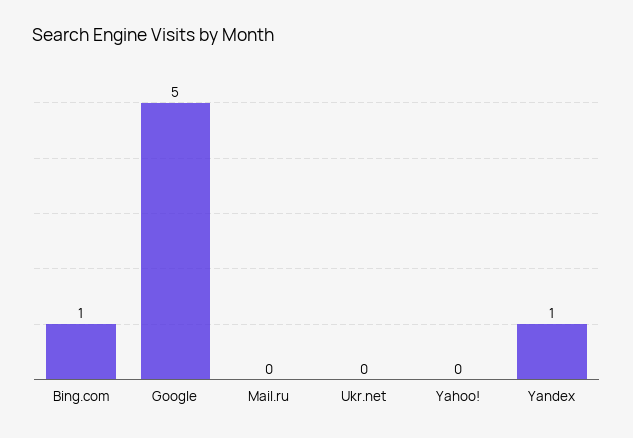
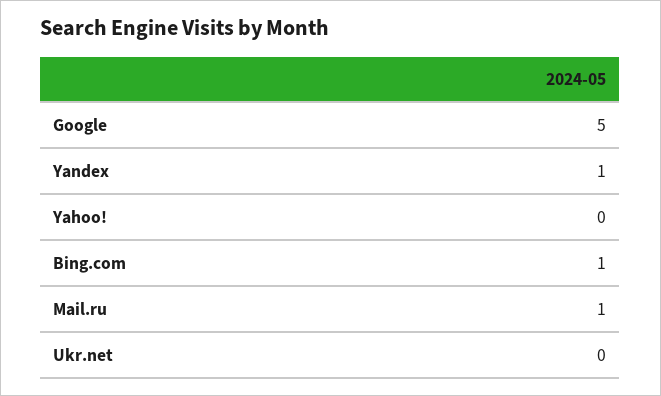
Mail.ru: 0 -> 1

